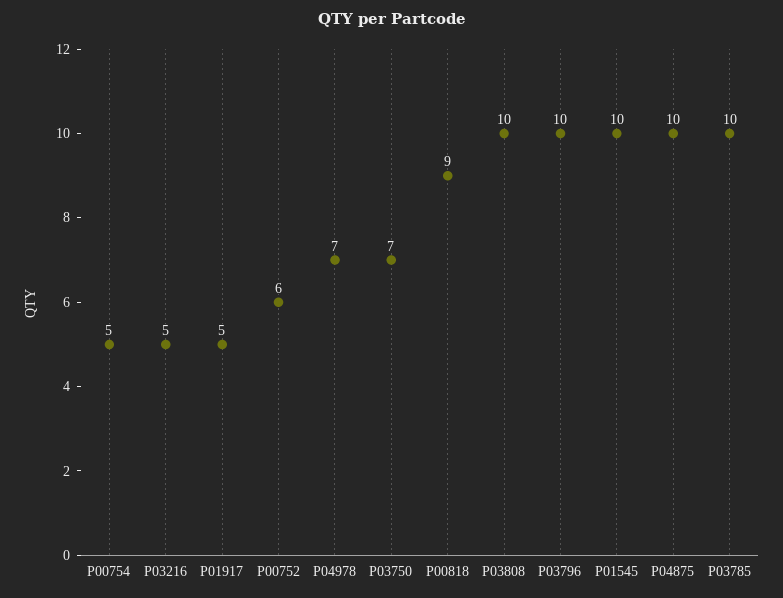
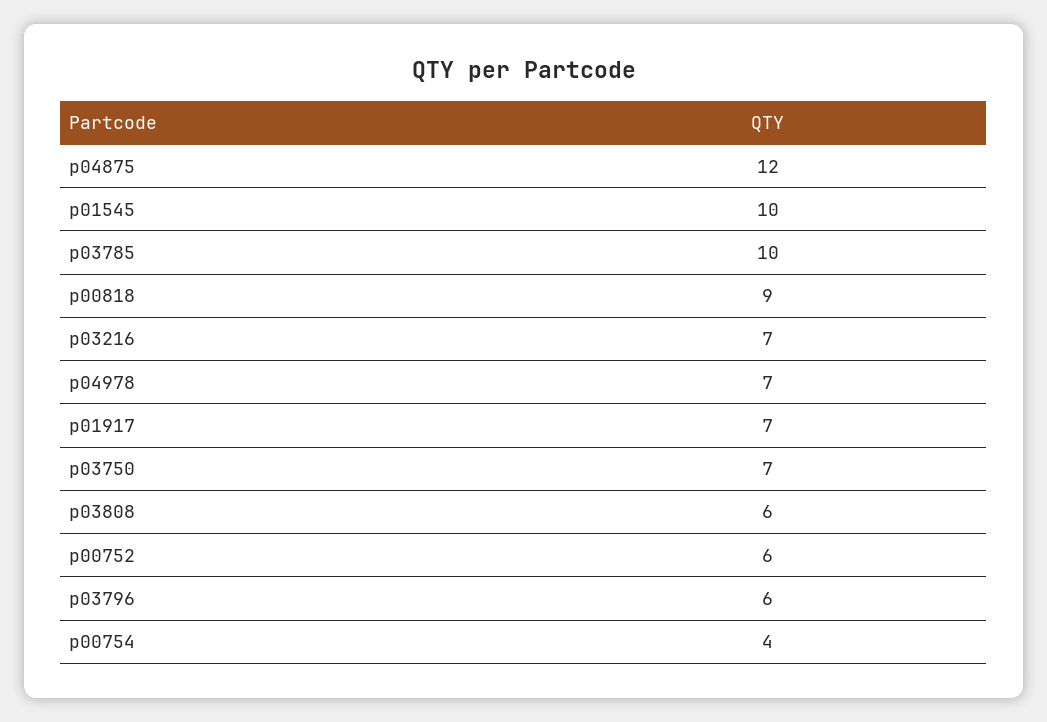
P00754: 5 -> 4
P03216: 5 -> 7
P01917: 5 -> 7
P03808: 10 -> 6
P03796: 10 -> 6
P04875: 10 -> 12

